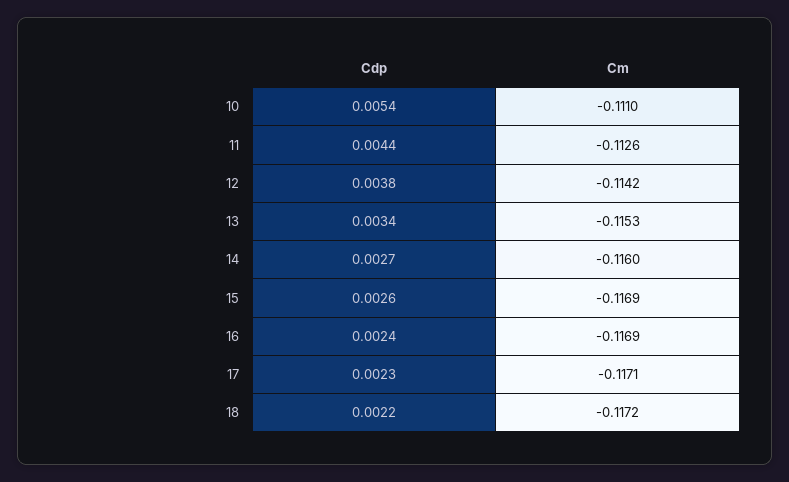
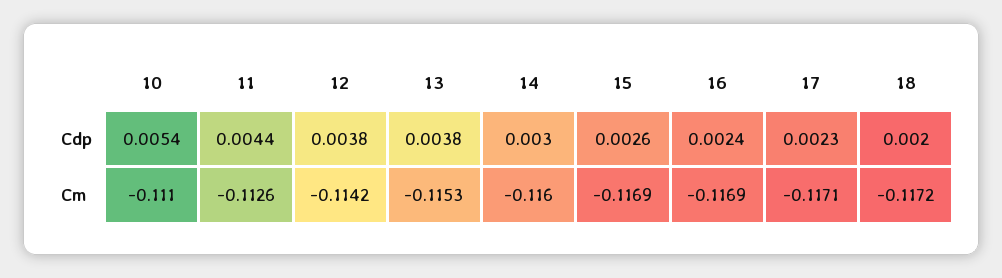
Cdp, 13: 0.0034 -> 0.0038
Cdp, 14: 0.0027 -> 0.003
Cdp, 18: 0.0022 -> 0.002

